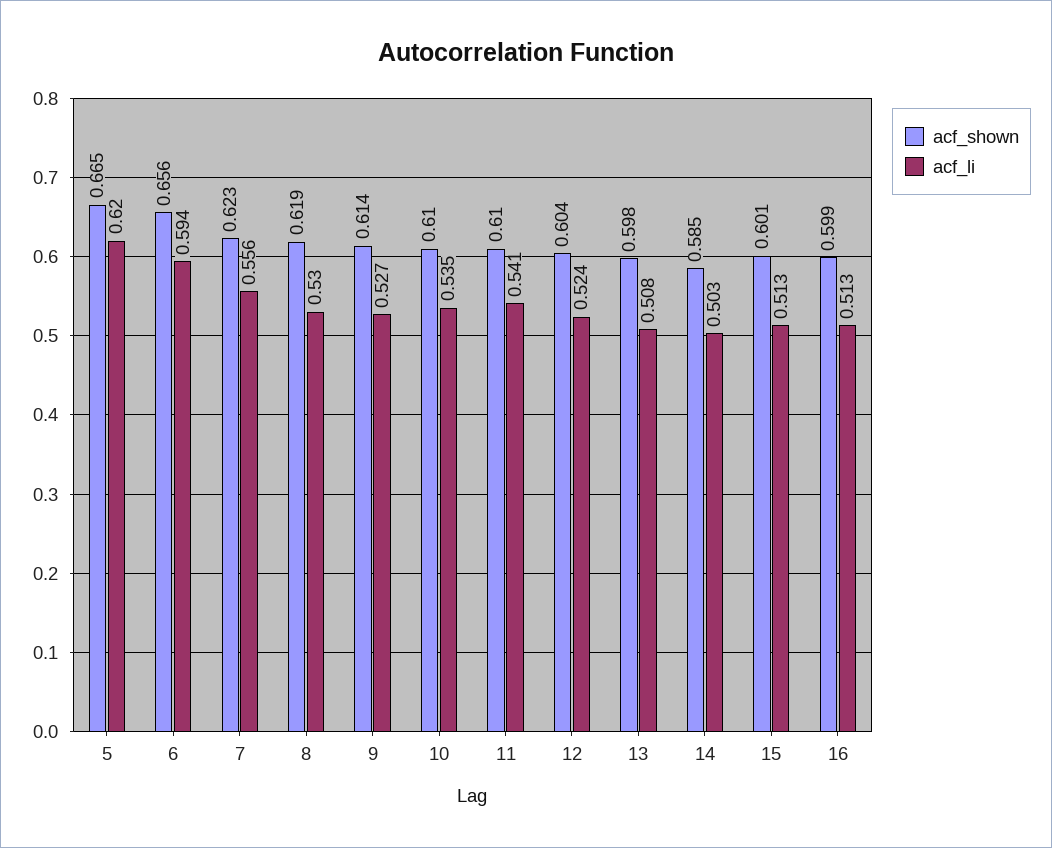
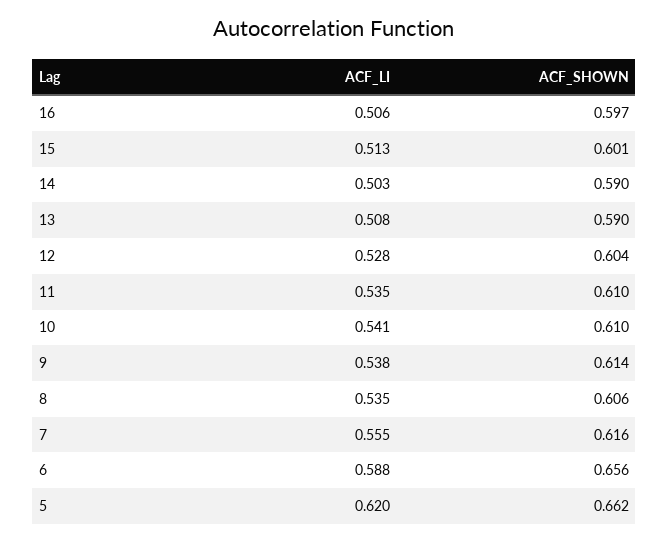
acf_shown, 5: 0.665 -> 0.662
acf_li, 6: 0.594 -> 0.588
acf_shown, 7: 0.623 -> 0.616
acf_li, 7: 0.556 -> 0.555
acf_shown, 8: 0.619 -> 0.606
acf_li, 8: 0.53 -> 0.535
acf_li, 9: 0.527 -> 0.538
acf_li, 10: 0.535 -> 0.541
acf_li, 11: 0.541 -> 0.535
acf_li, 12: 0.524 -> 0.528
acf_shown, 13: 0.598 -> 0.59
acf_shown, 14: 0.585 -> 0.59
acf_shown, 16: 0.599 -> 0.597
acf_li, 16: 0.513 -> 0.506

